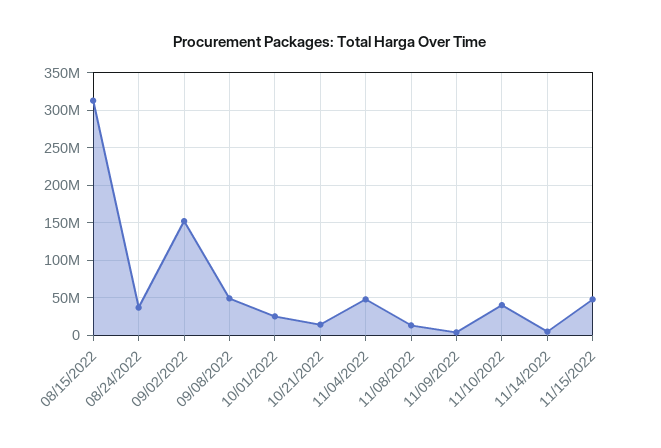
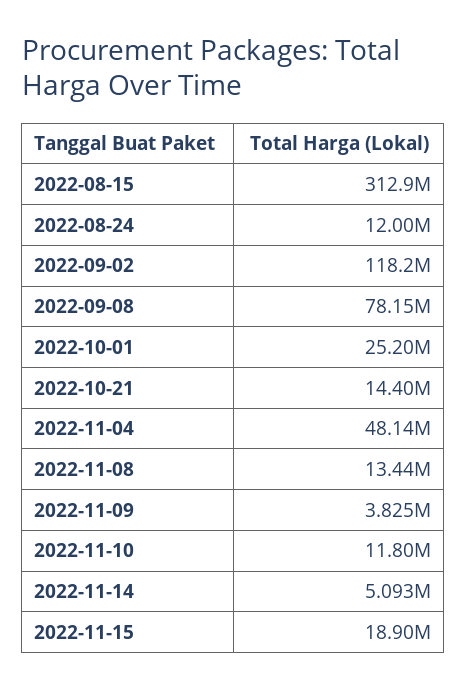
08/24/2022: 40000000 -> 12000000
09/02/2022: 150000000 -> 118200000
09/08/2022: 50000000 -> 78150000
11/10/2022: 40000000 -> 11800000
11/15/2022: 50000000 -> 18900000

